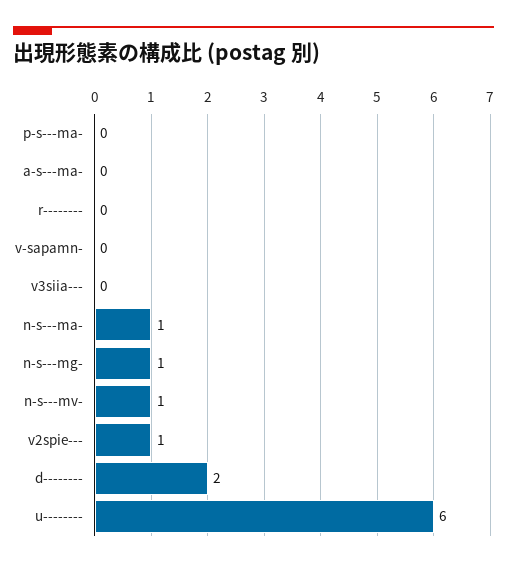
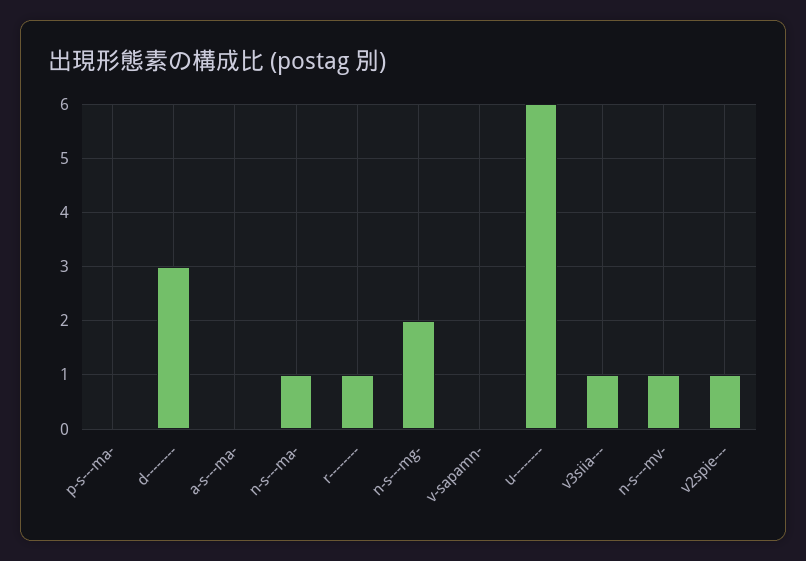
r--------: 0 -> 1
v3siia---: 0 -> 1
n-s---mg-: 1 -> 2
d--------: 2 -> 3

